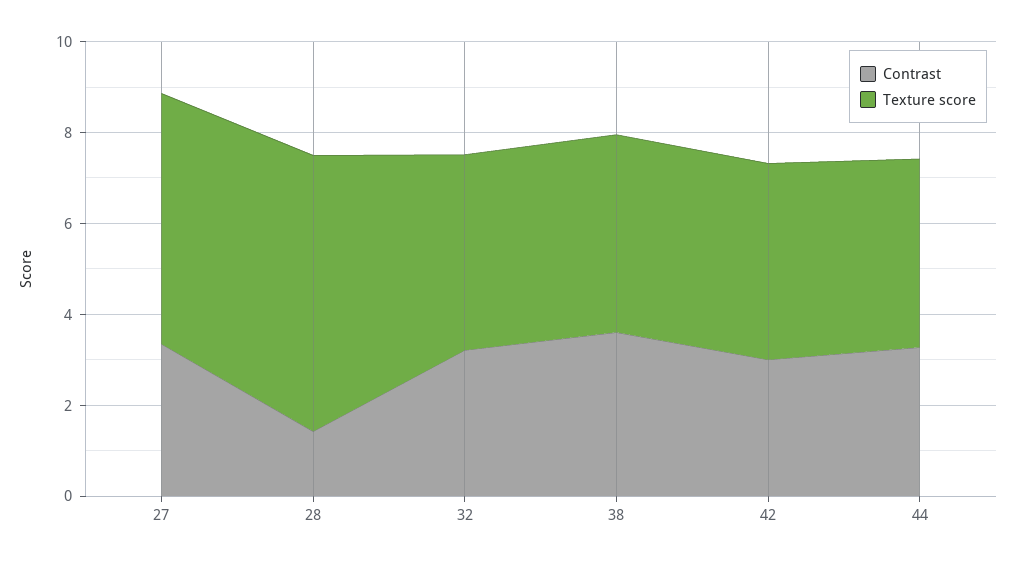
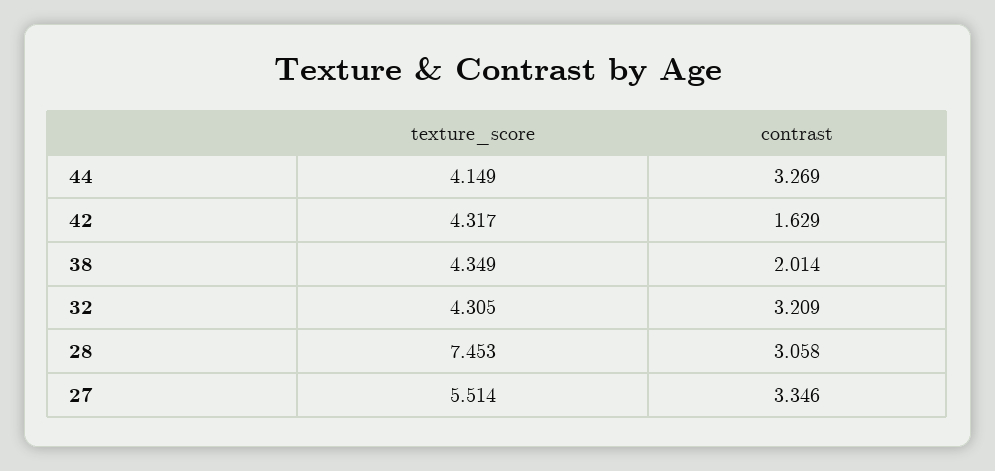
Contrast, 28: 1.5 -> 3.058
Texture score, 28: 6 -> 7.453
Contrast, 38: 3.5 -> 2.014
Contrast, 42: 3 -> 1.629

